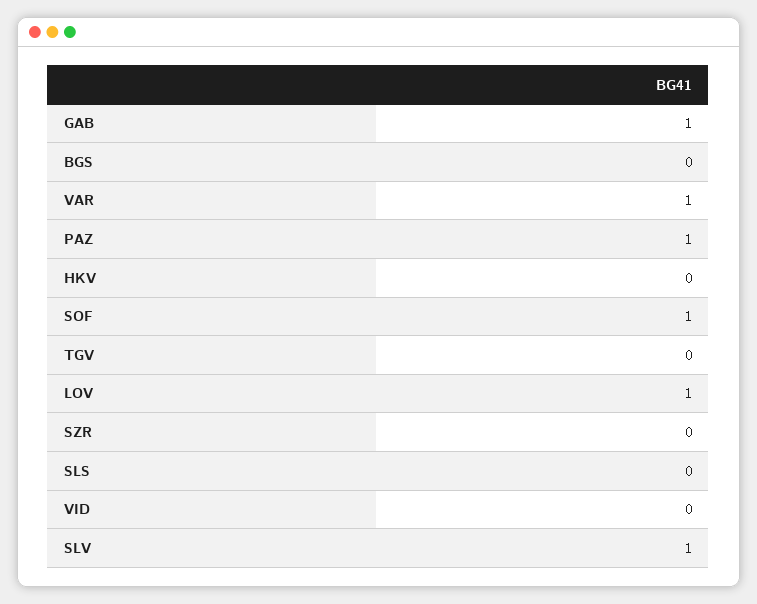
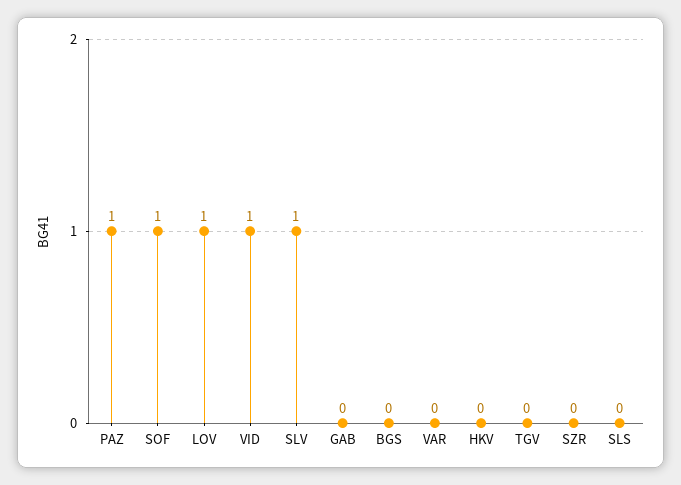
GAB: 1 -> 0
VAR: 1 -> 0
VID: 0 -> 1

